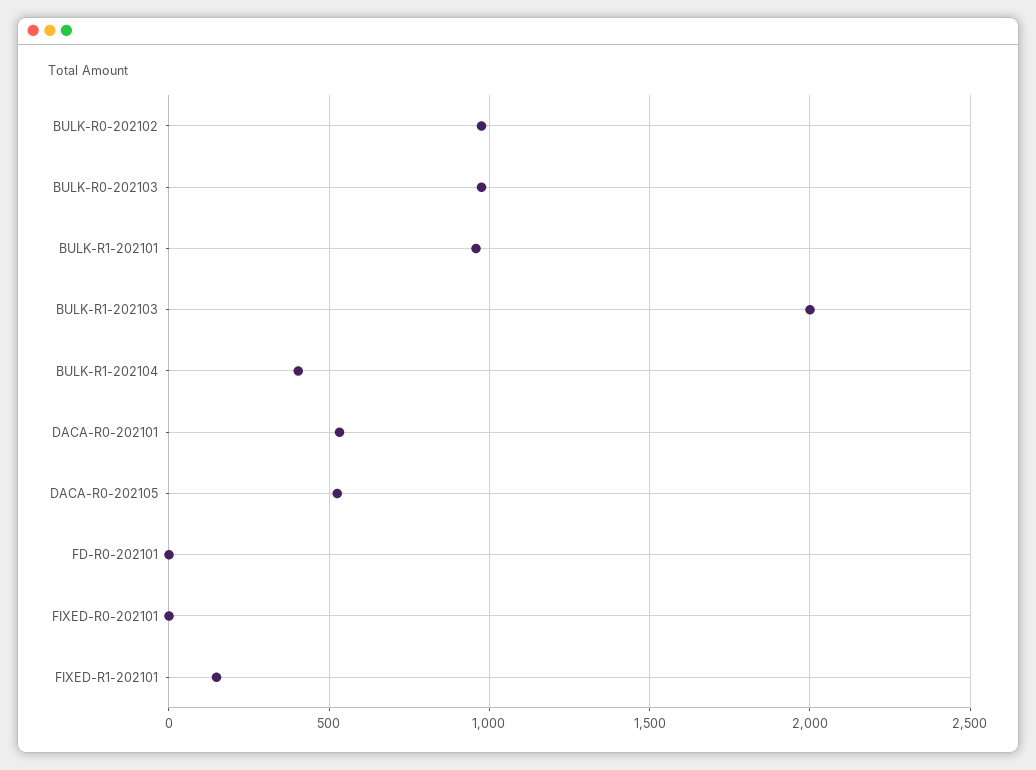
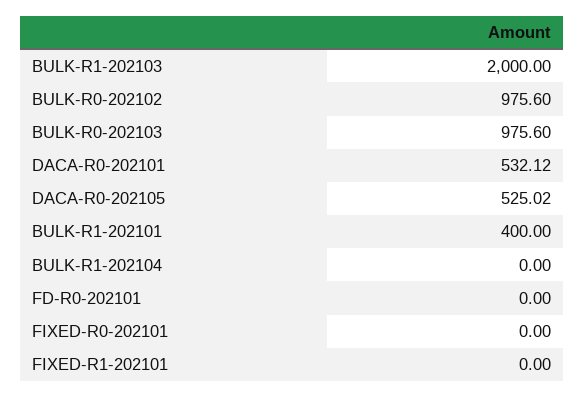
BULK-R1-202101: 950 -> 400
BULK-R1-202104: 400 -> 0
FIXED-R1-202101: 150 -> 0

